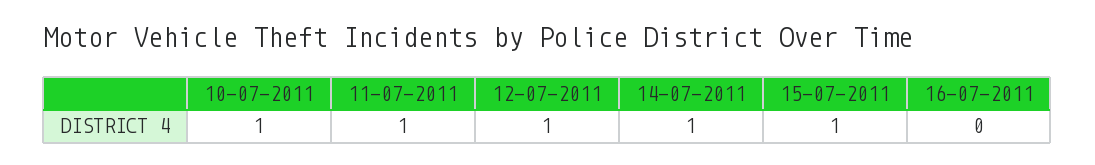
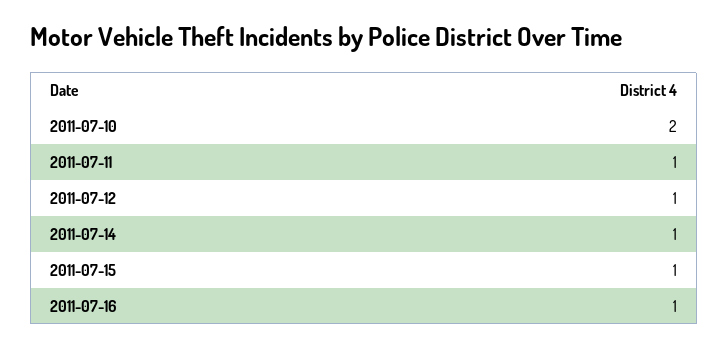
10-07-2011: 1 -> 2
16-07-2011: 0 -> 1

